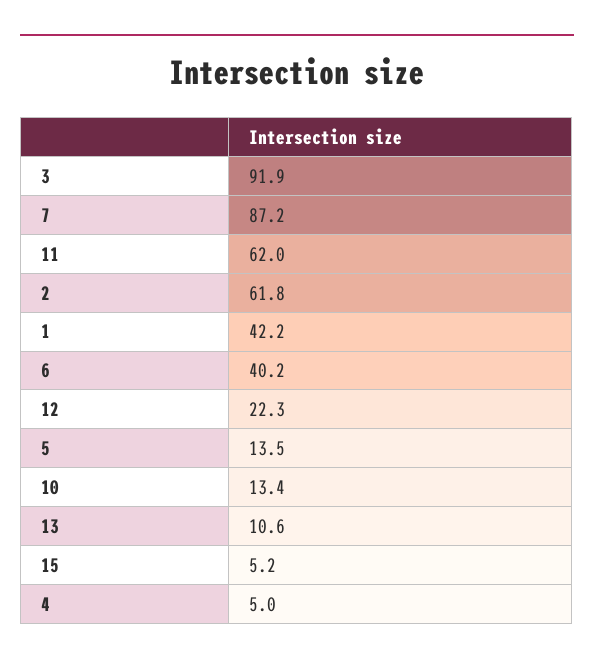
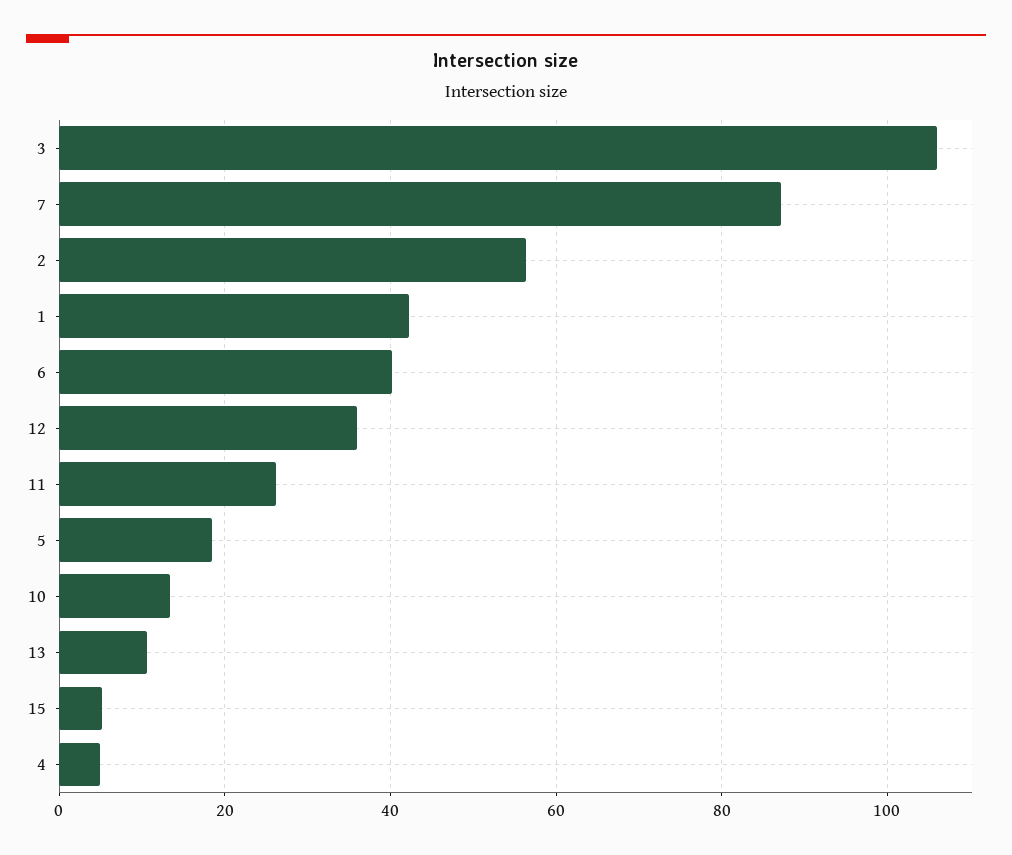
3: 91.9 -> 106
11: 62 -> 26
2: 61.8 -> 56
12: 22.3 -> 36
5: 13.5 -> 18

